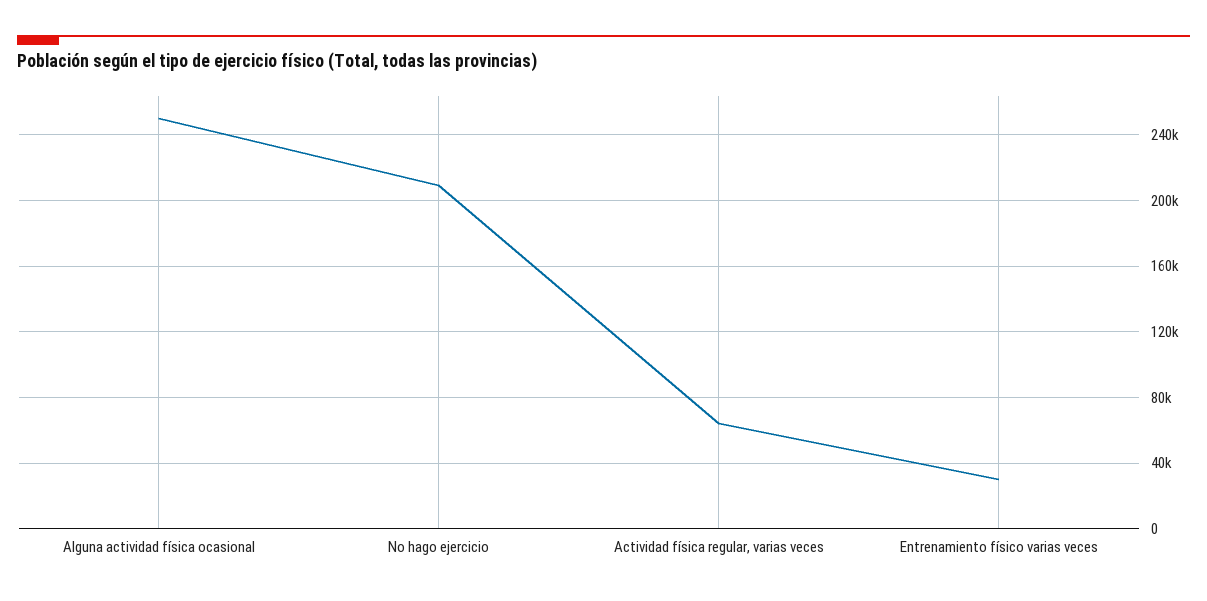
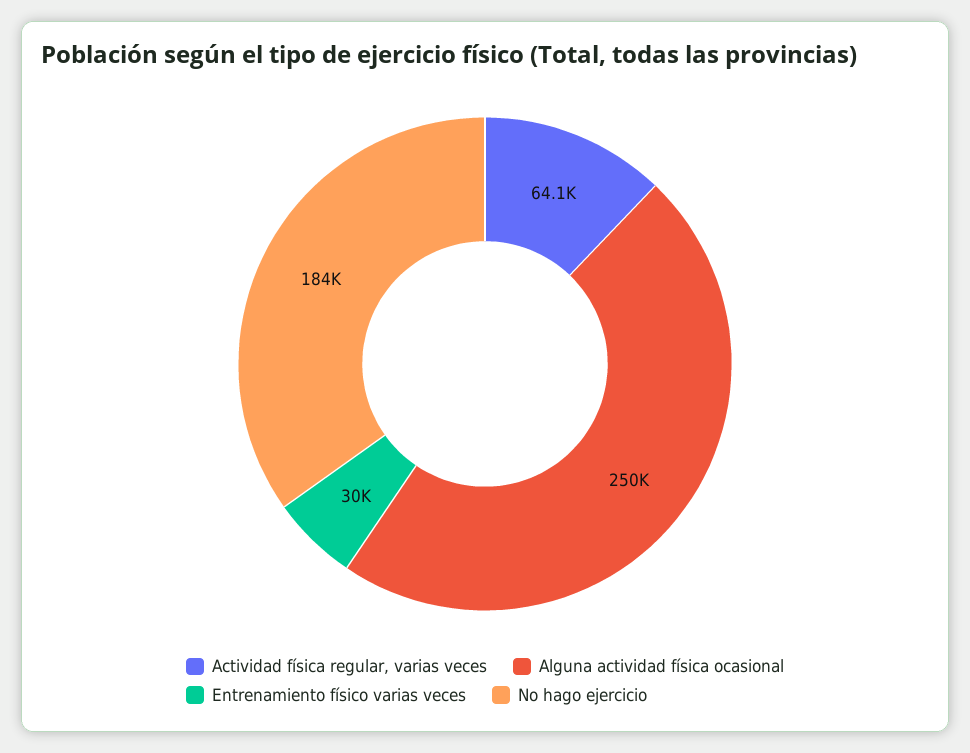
No hago ejercicio: 210000 -> 184000

